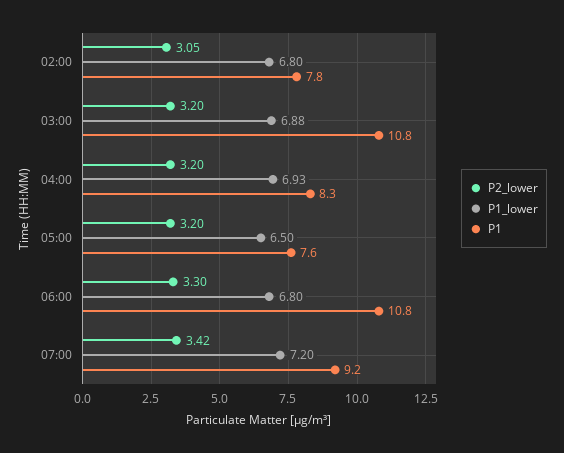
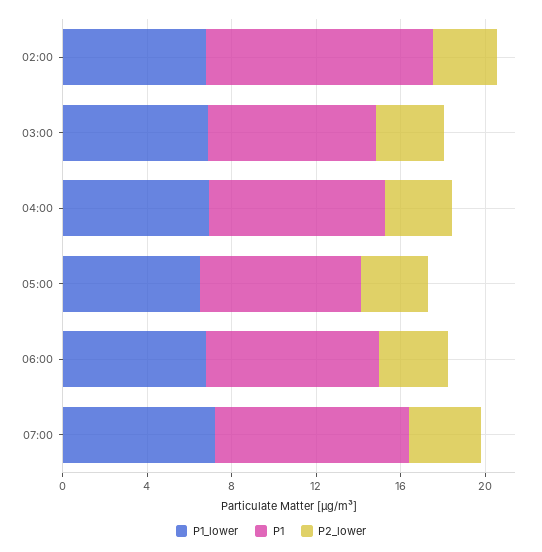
P1, 02:00: 7.8 -> 11
P1, 03:00: 10.8 -> 8
P1, 06:00: 10.8 -> 8

